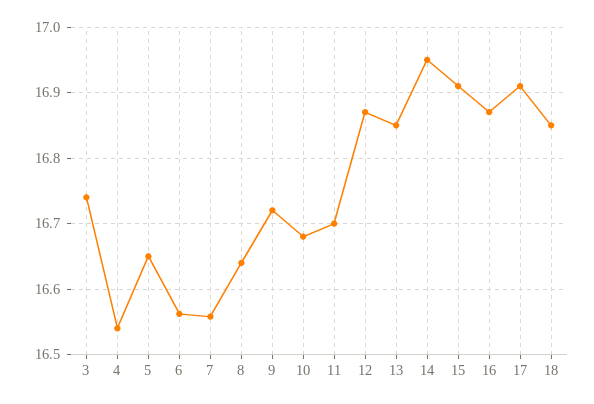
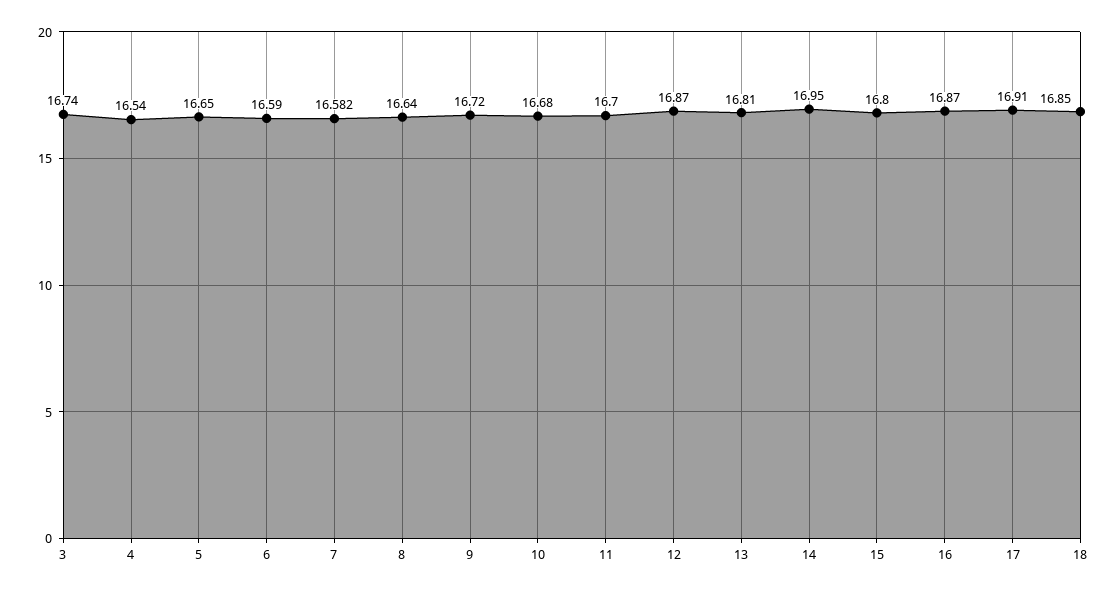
6: 16.56 -> 16.59
7: 16.56 -> 16.582
13: 16.85 -> 16.81
15: 16.91 -> 16.8

